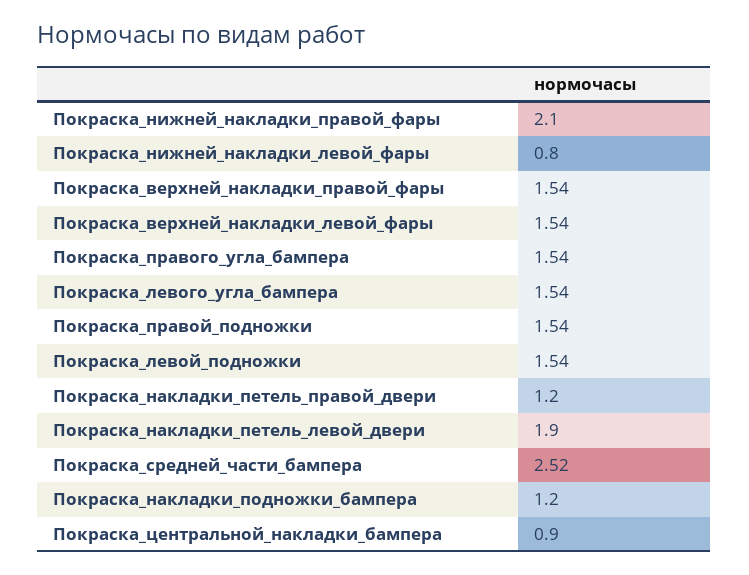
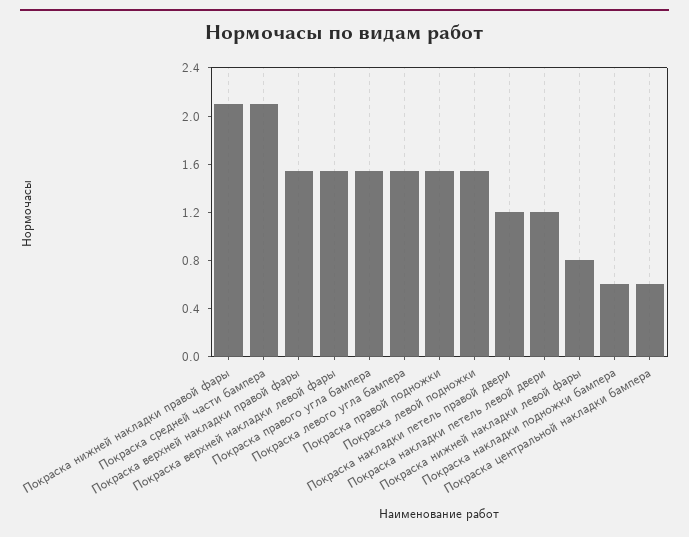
Покраска_накладки_петель_левой_двери: 1.9 -> 1.2
Покраска_средней_части_бампера: 2.52 -> 2.1
Покраска_накладки_подножки_бампера: 1.2 -> 0.6
Покраска_центральной_накладки_бампера: 0.9 -> 0.6

